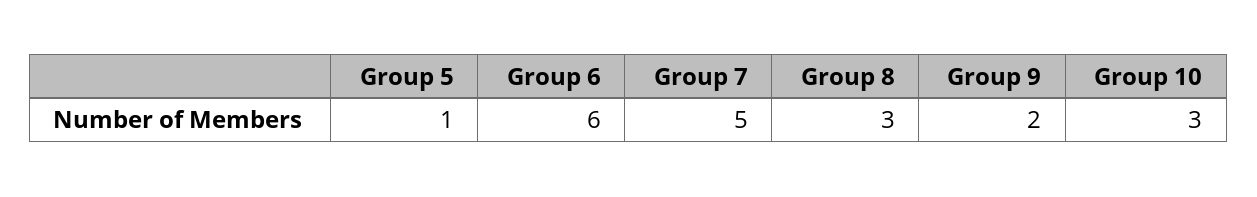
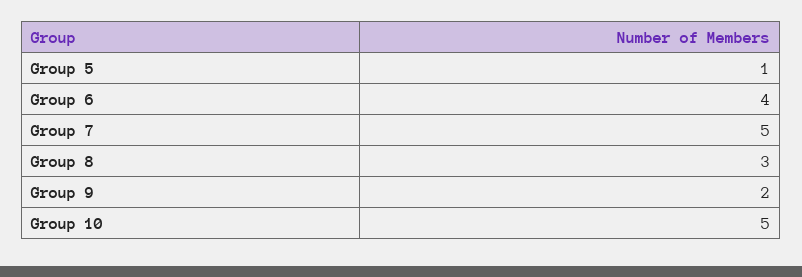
Group 6: 6 -> 4
Group 10: 3 -> 5

